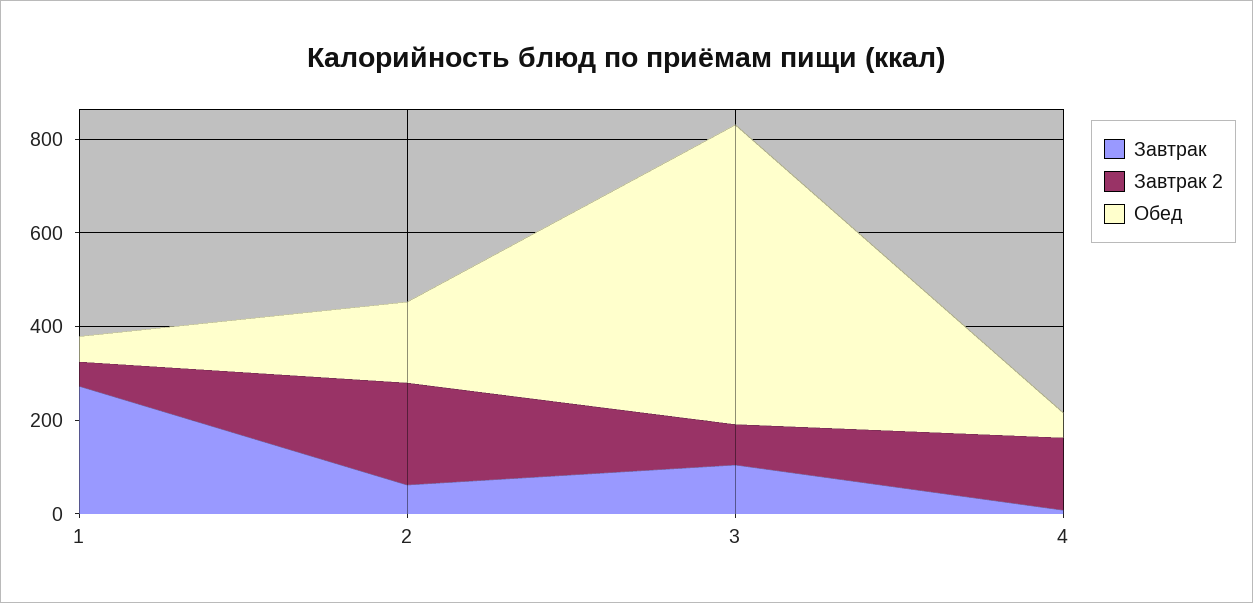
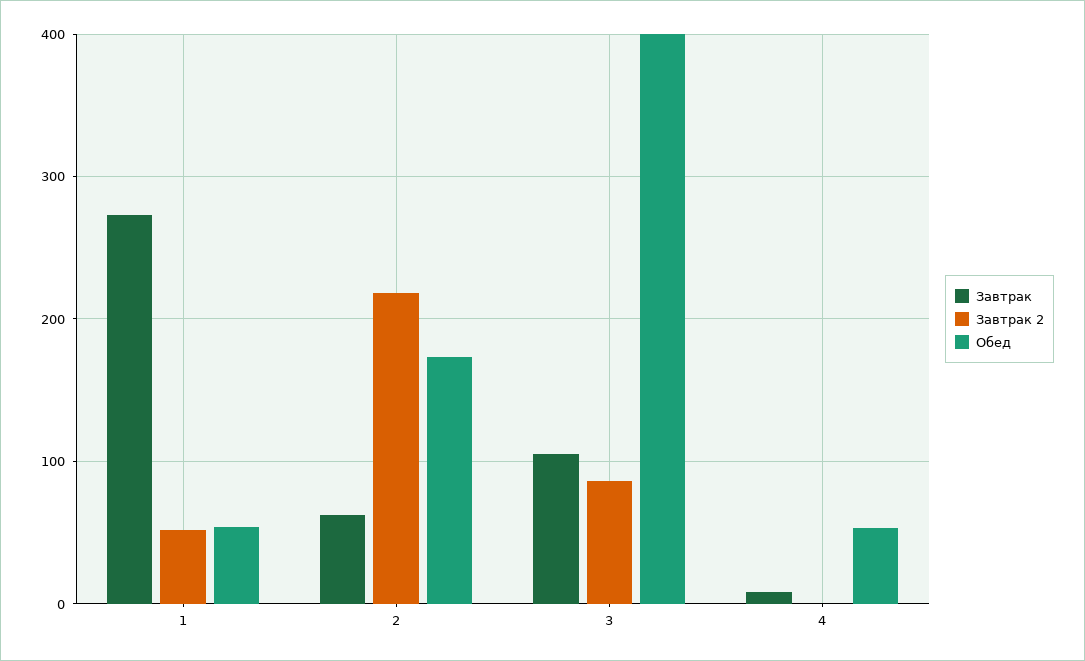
Обед, 3: 650 -> 400
Завтрак 2, 4: 150 -> 0

